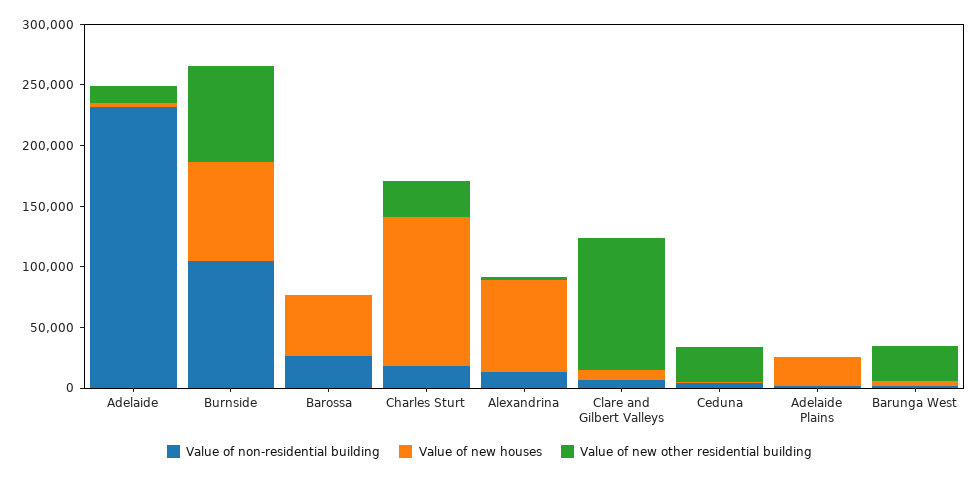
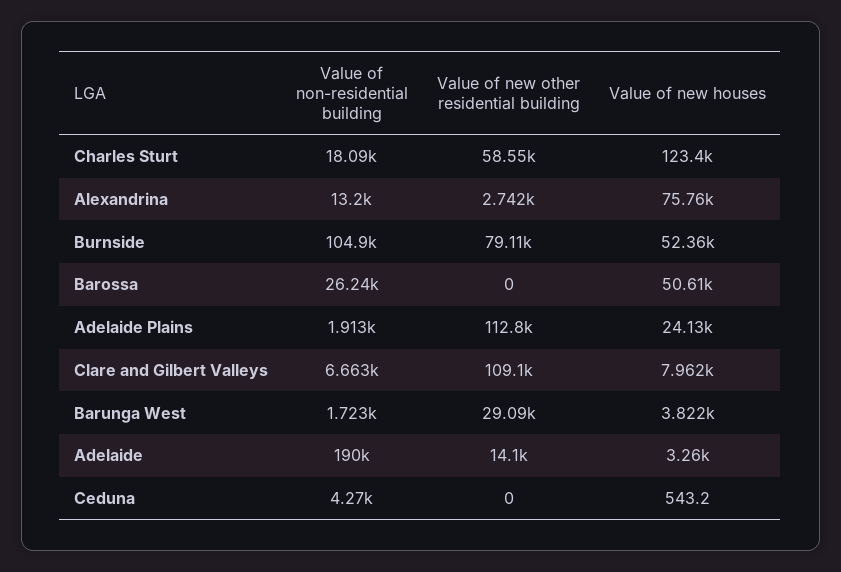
Value of non-residential building, Adelaide: 230000 -> 190000
Value of new houses, Burnside: 80000 -> 52360
Value of new other residential building, Charles Sturt: 30000 -> 58550
Value of new other residential building, Ceduna: 30000 -> 0
Value of new other residential building, Adelaide Plains: 0 -> 112800

